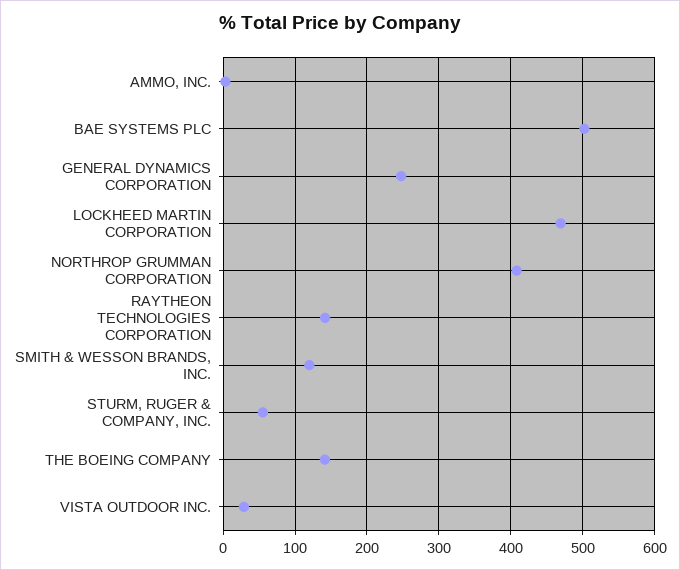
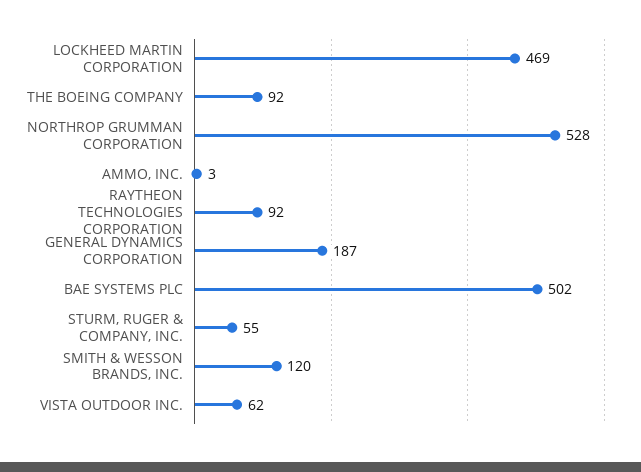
GENERAL DYNAMICS CORPORATION: 250 -> 187
NORTHROP GRUMMAN CORPORATION: 410 -> 528
RAYTHEON TECHNOLOGIES CORPORATION: 140 -> 92
THE BOEING COMPANY: 140 -> 92
VISTA OUTDOOR INC.: 30 -> 62

